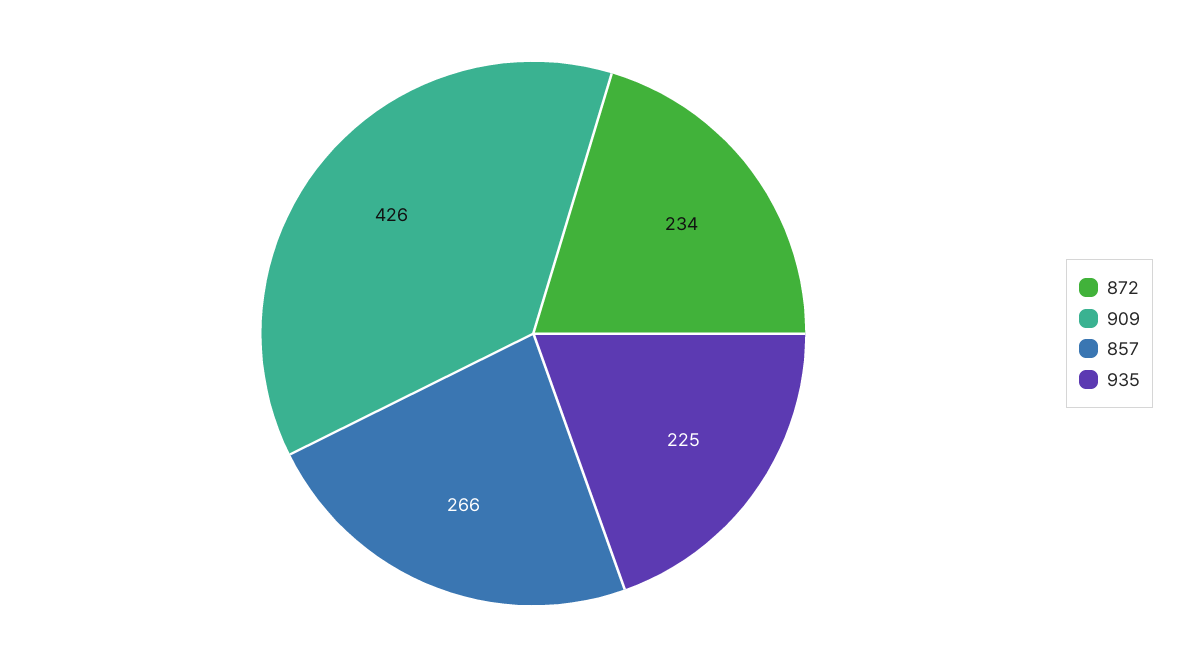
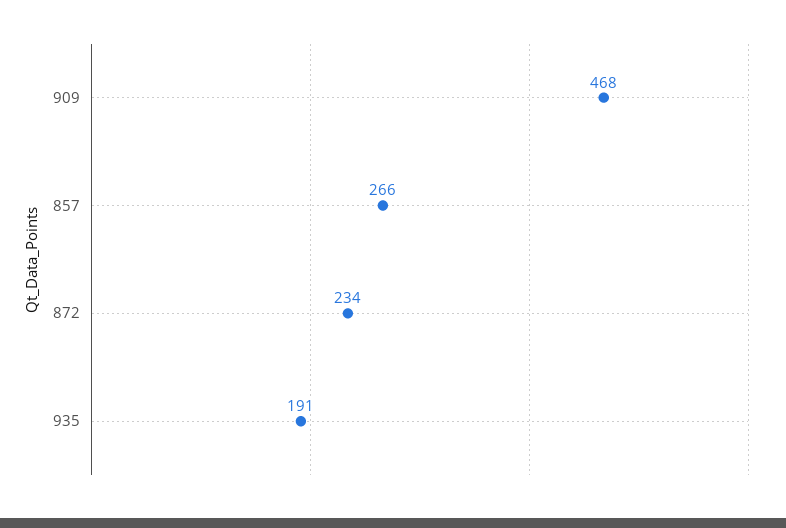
909: 426 -> 468
935: 225 -> 191

